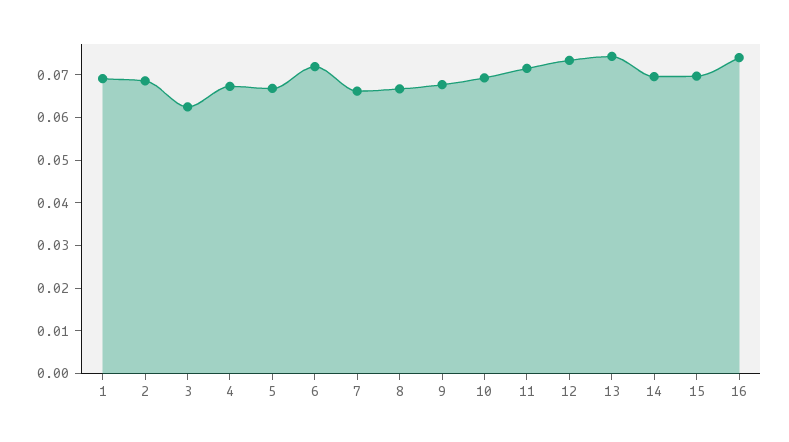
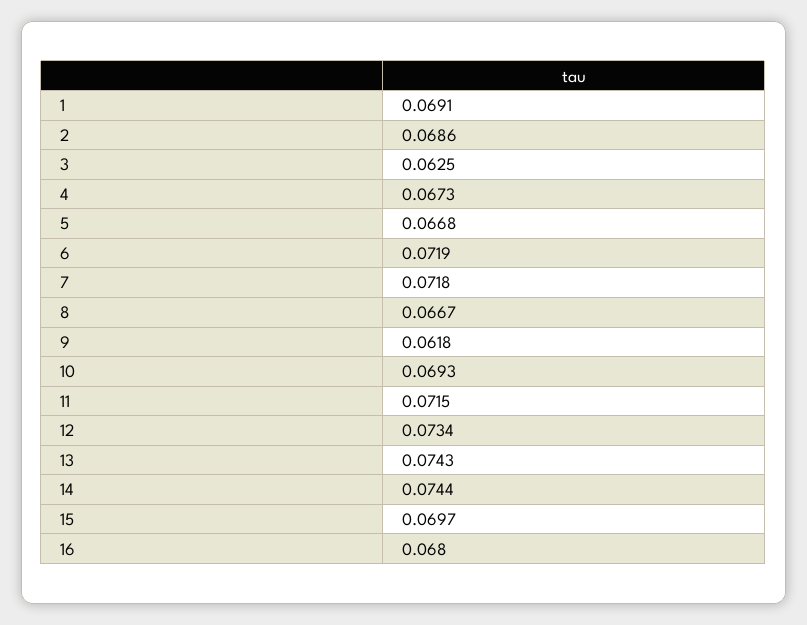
7: 0.066 -> 0.0718
9: 0.068 -> 0.0618
14: 0.07 -> 0.0744
16: 0.074 -> 0.068

